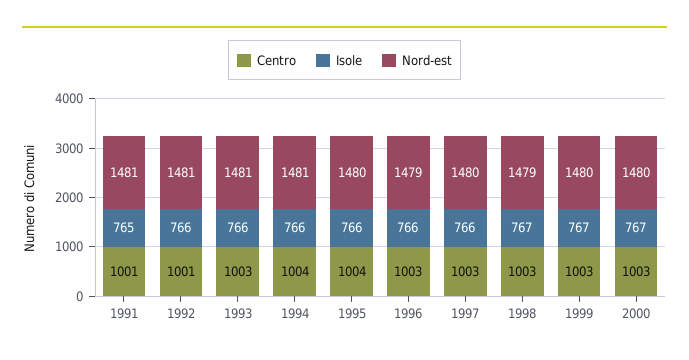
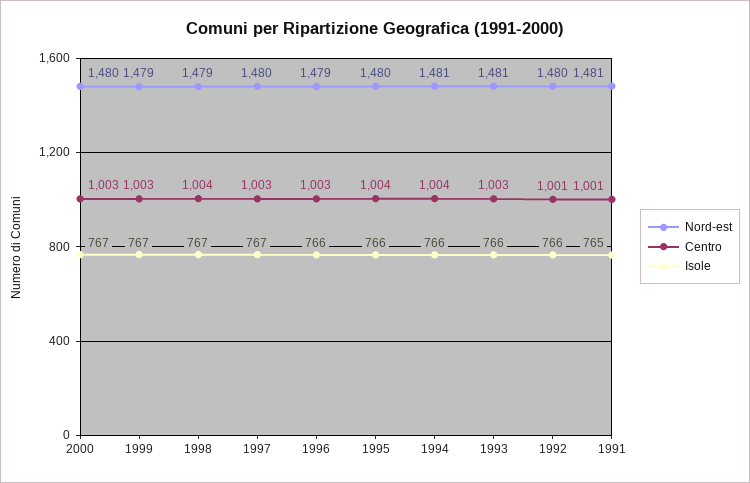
Nord-est, 1992: 1481 -> 1480
Isole, 1997: 766 -> 767
Centro, 1998: 1003 -> 1004
Nord-est, 1999: 1480 -> 1479

